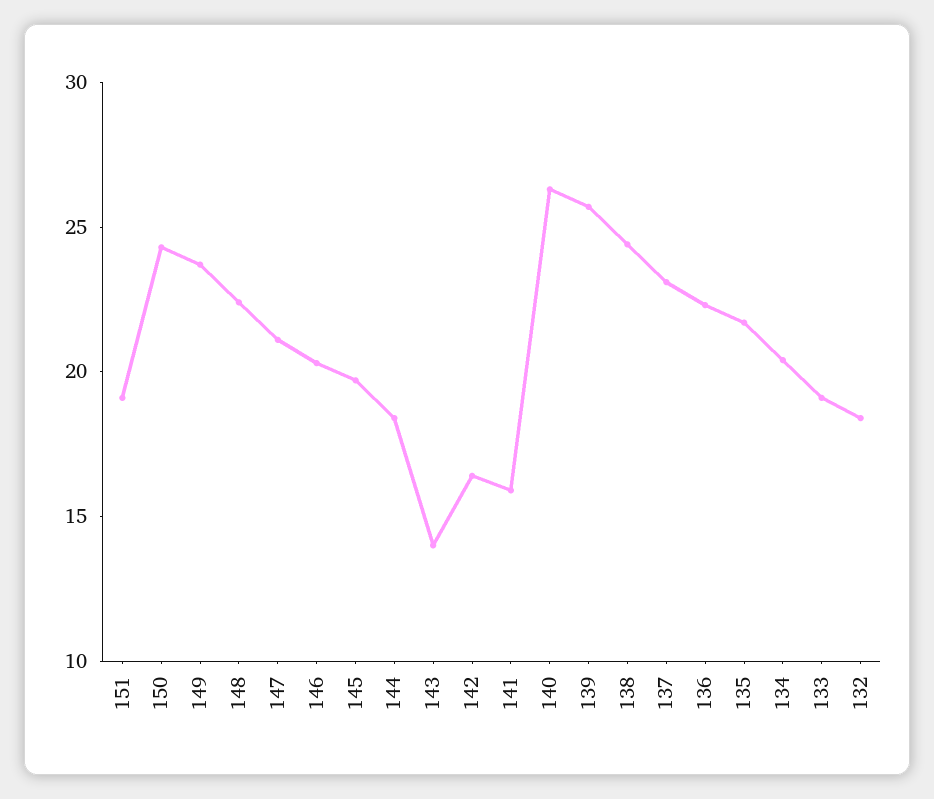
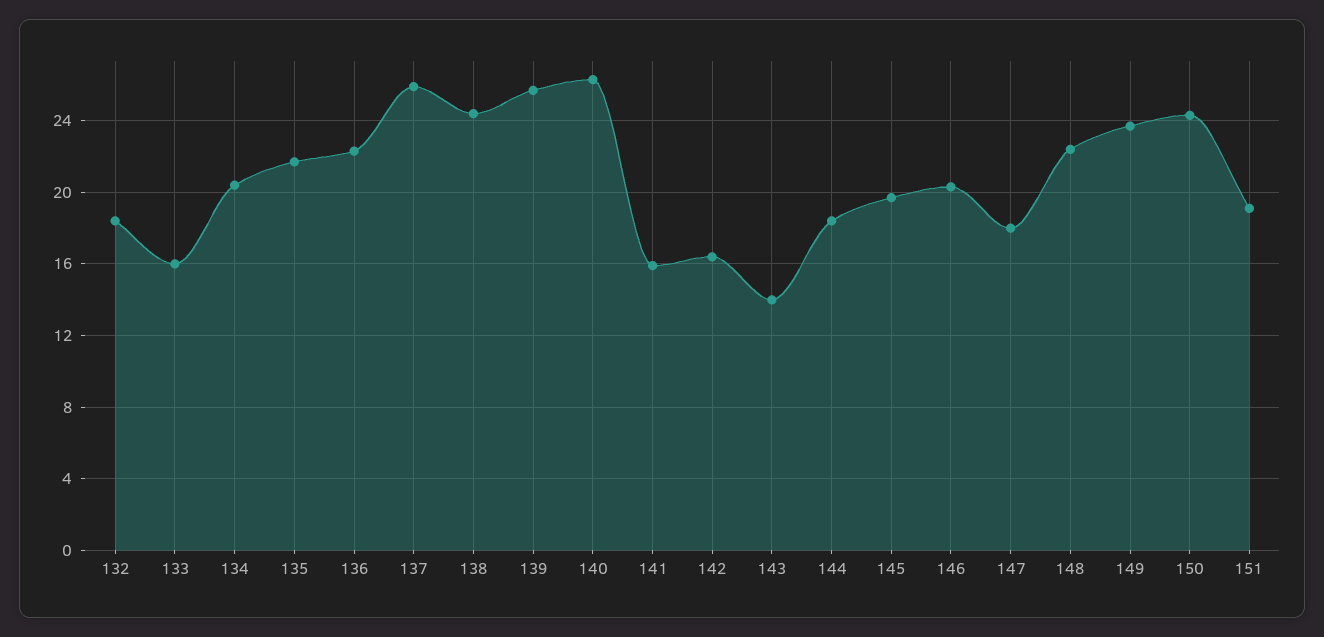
147: 21 -> 18
137: 23 -> 26
133: 19 -> 16

